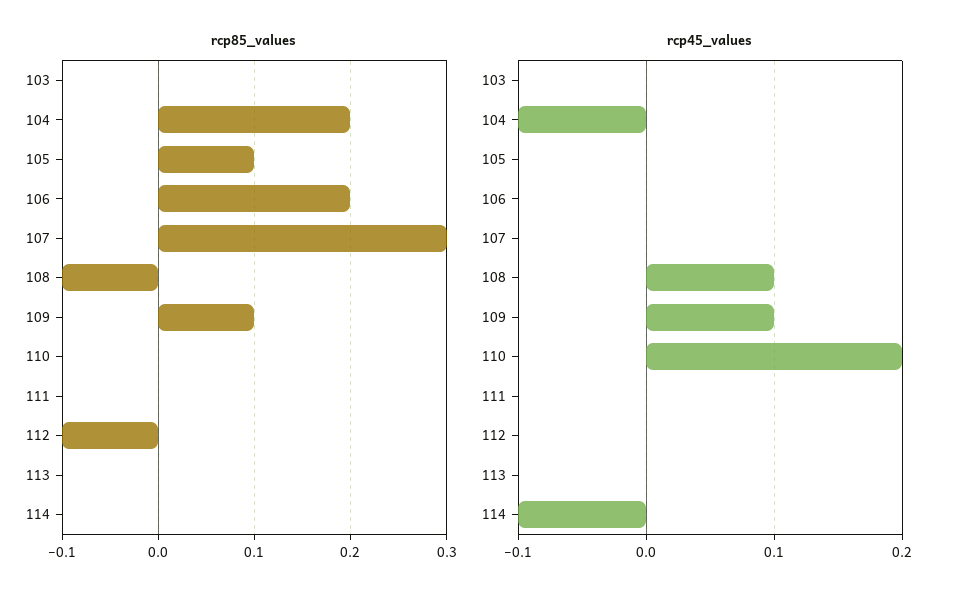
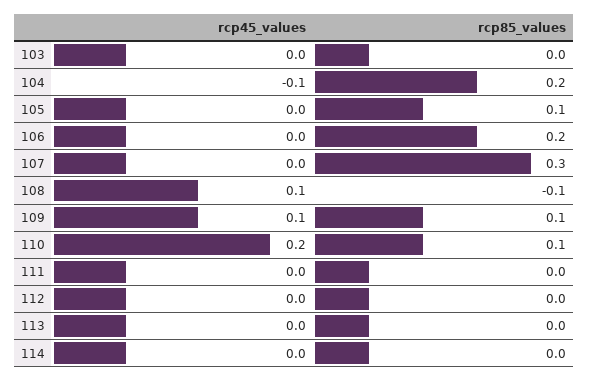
rcp85_values, 110: 0 -> 0.1
rcp85_values, 112: -0.1 -> 0
rcp45_values, 114: -0.1 -> 0

